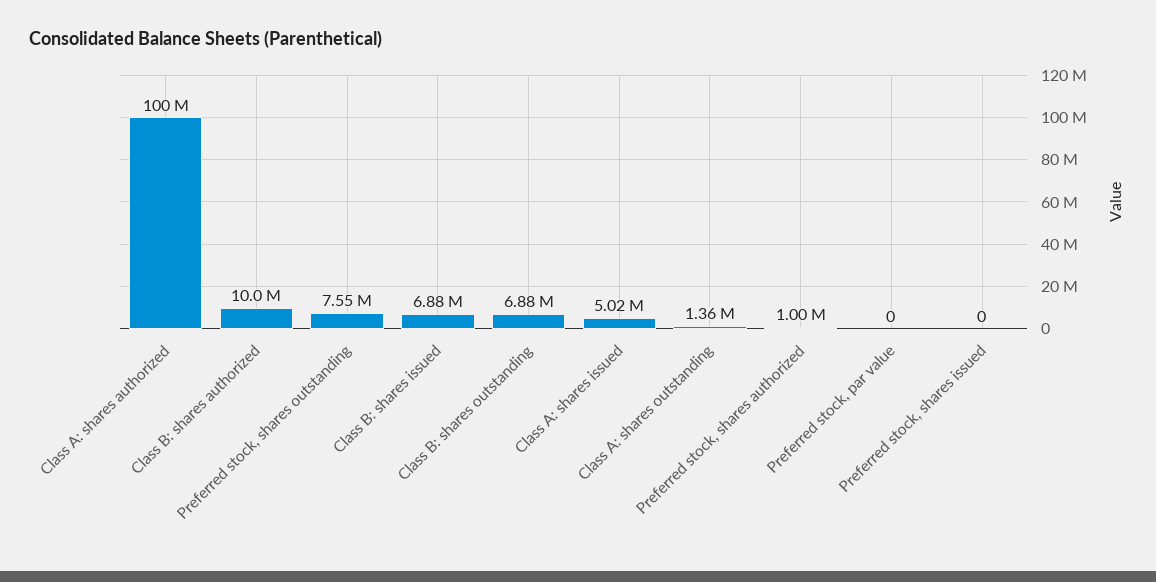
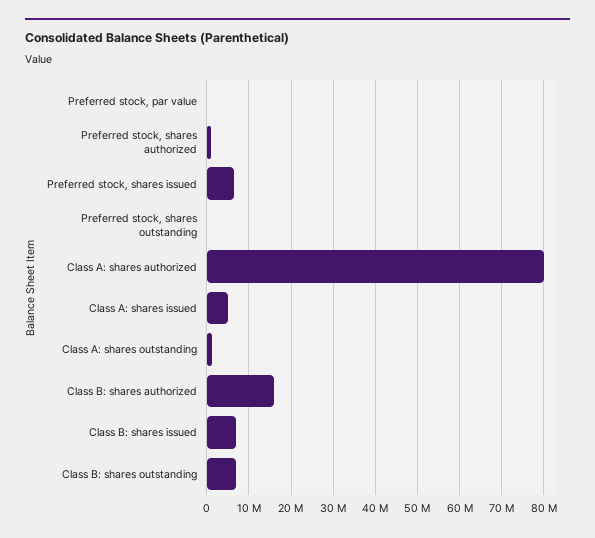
Class A: shares authorized: 100000000 -> 80000000
Class B: shares authorized: 10000000 -> 16000000
Preferred stock, shares outstanding: 7550000 -> 0
Preferred stock, shares issued: 0 -> 6000000

